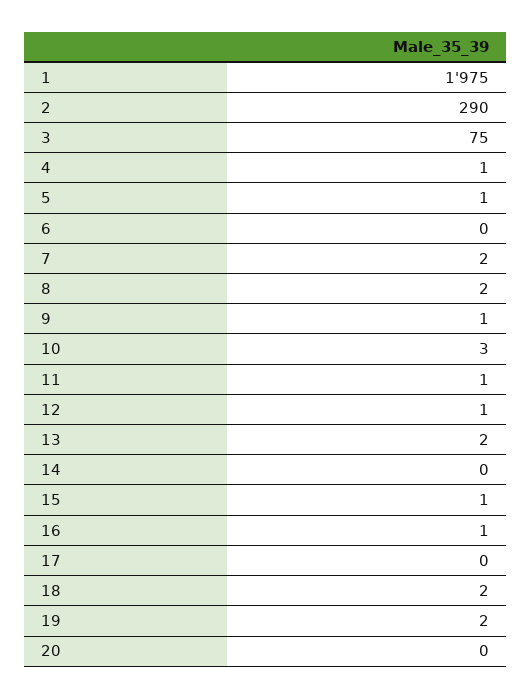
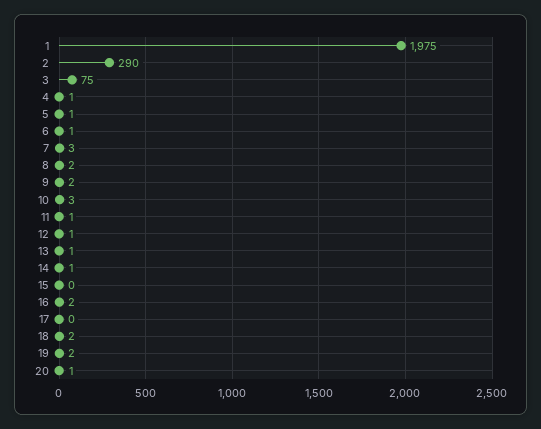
6: 0 -> 1
7: 2 -> 3
9: 1 -> 2
13: 2 -> 1
14: 0 -> 1
15: 1 -> 0
16: 1 -> 2
20: 0 -> 1

